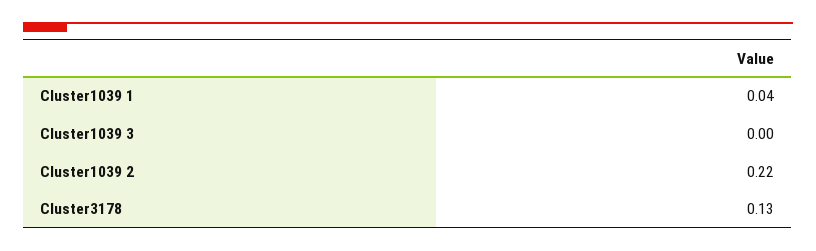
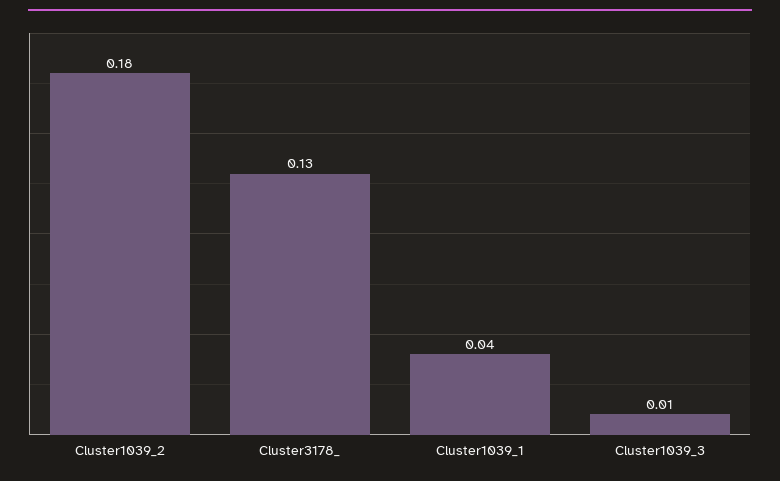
Cluster1039 3: 0 -> 0.01
Cluster1039 2: 0.22 -> 0.18

